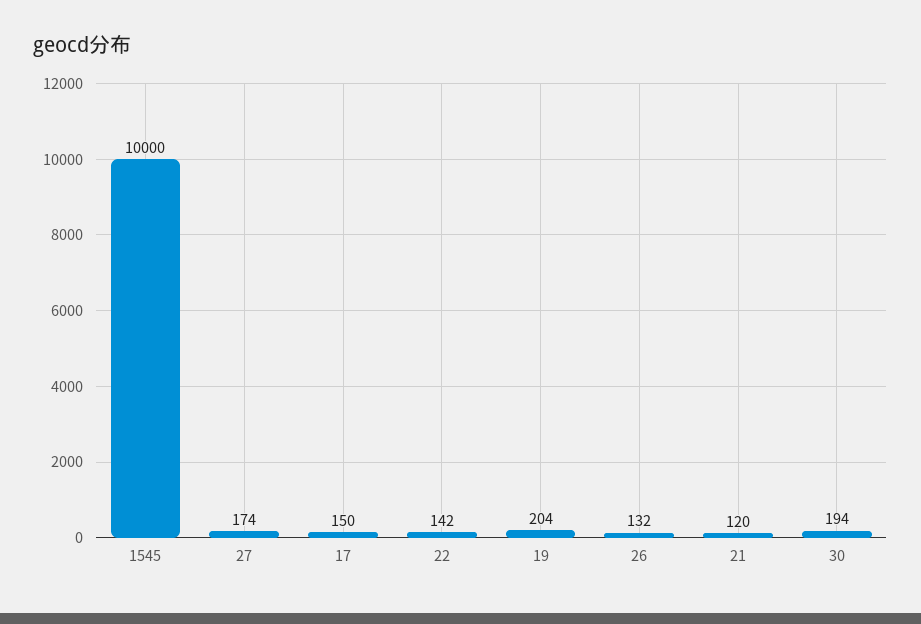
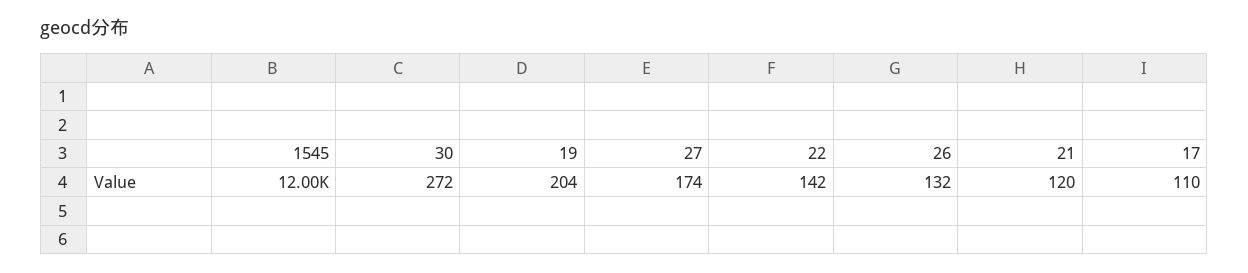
1545: 10000 -> 12000
17: 150 -> 110
30: 194 -> 272

